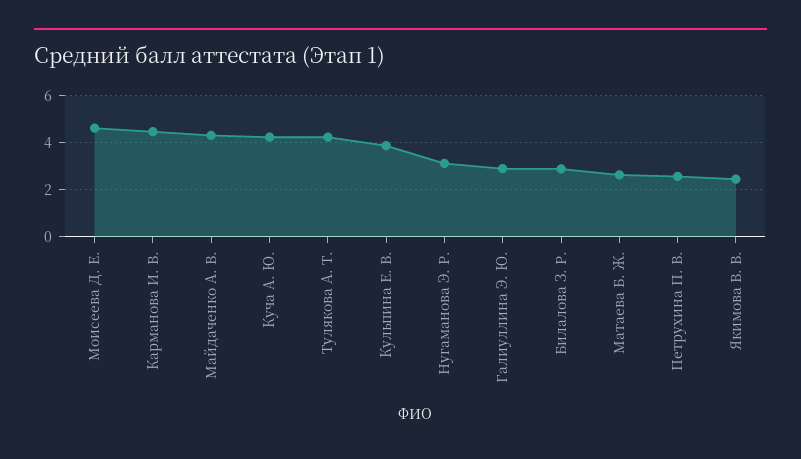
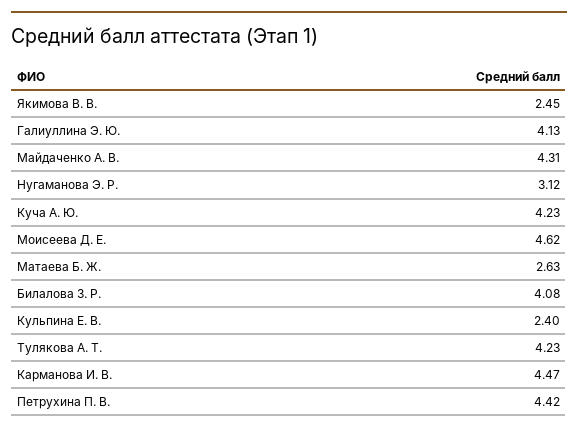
Кульпина Е. В.: 4 -> 2.4
Галиуллина Э. Ю.: 3 -> 4.13
Билалова З. Р.: 3 -> 4.08
Петрухина П. В.: 2.5 -> 4.42

